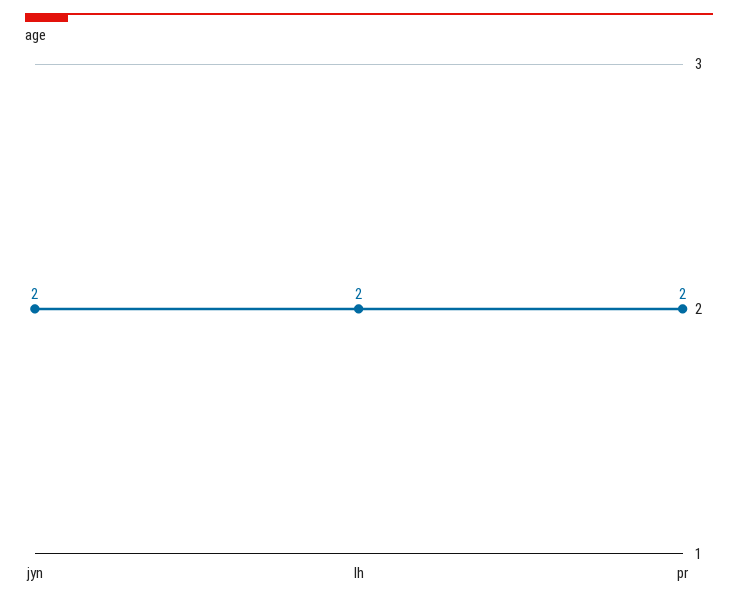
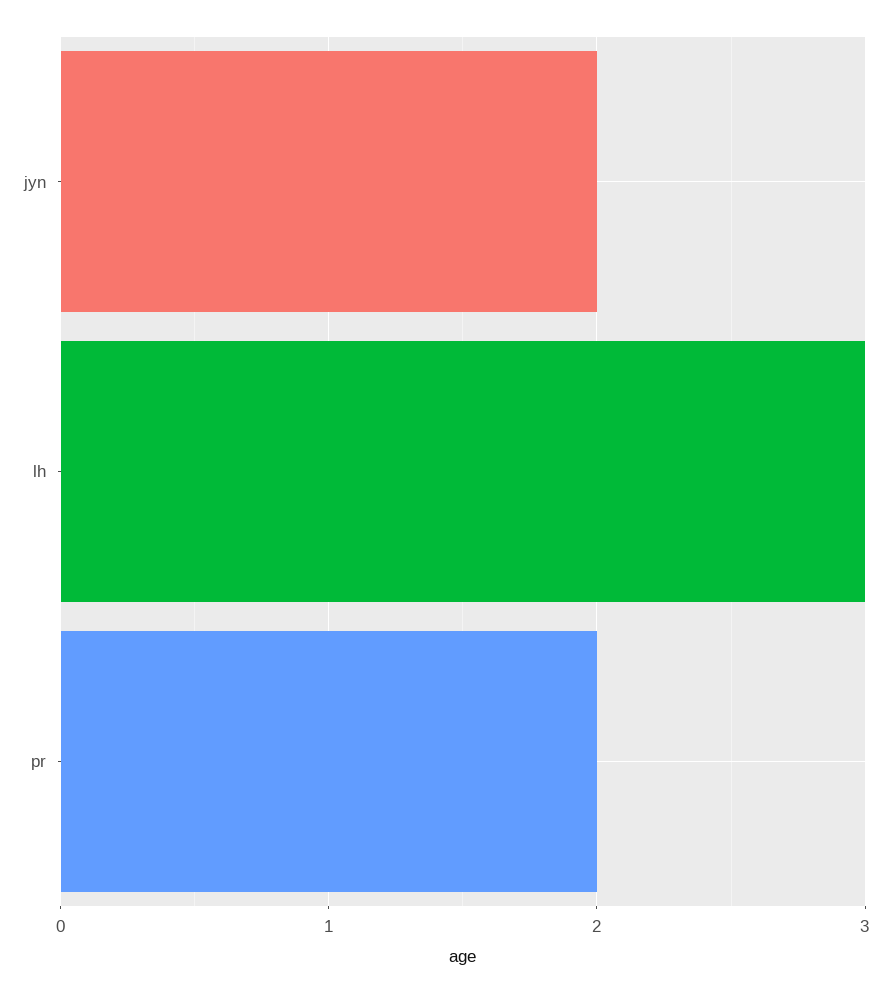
lh: 2 -> 3

